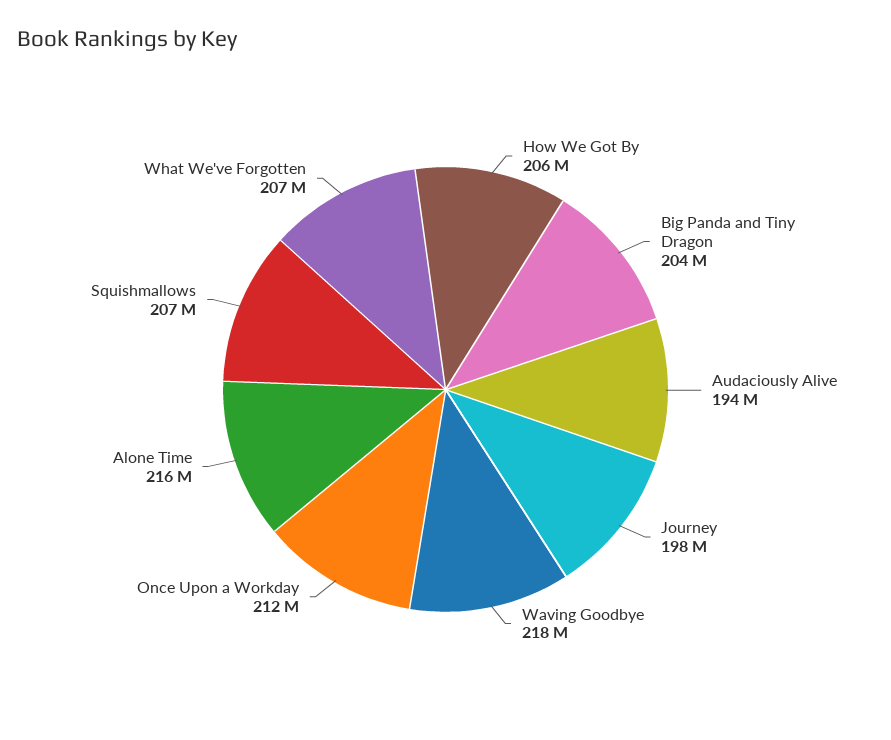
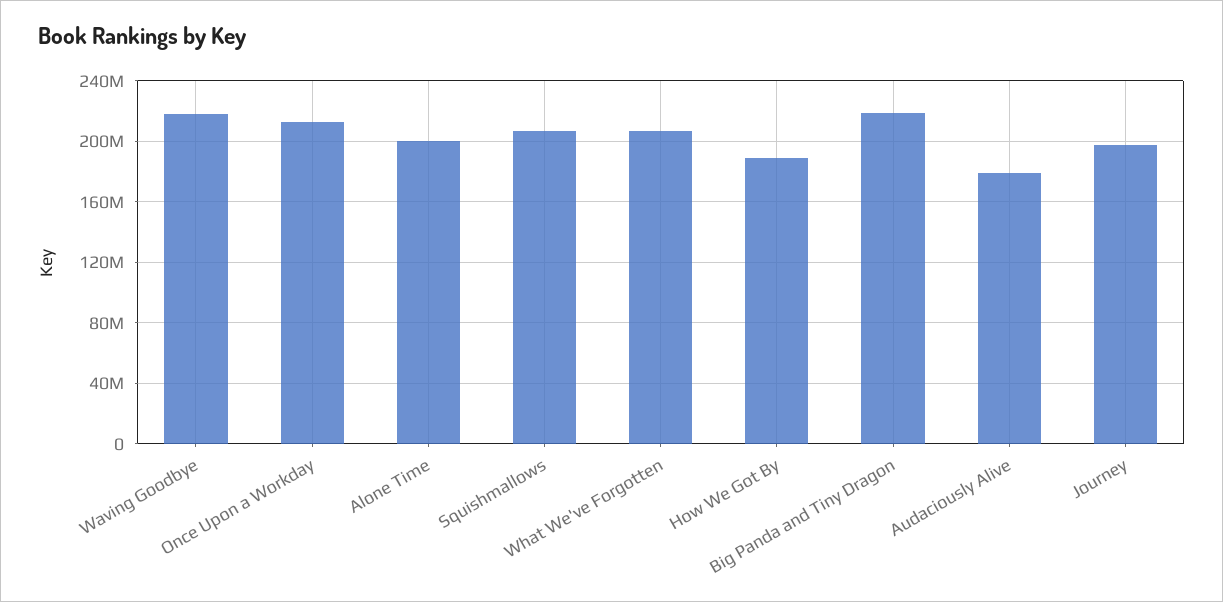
How We Got By: 206000000 -> 190000000
Big Panda and Tiny Dragon: 204000000 -> 220000000
Audaciously Alive: 194000000 -> 180000000
Alone Time: 216000000 -> 200000000

